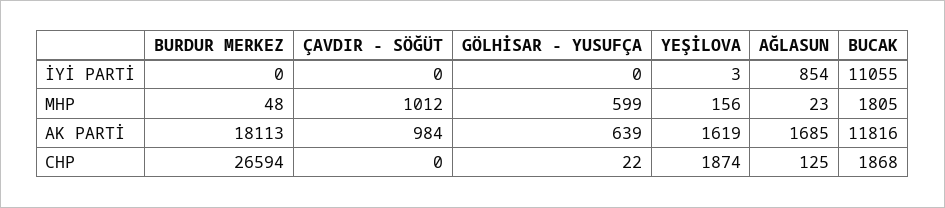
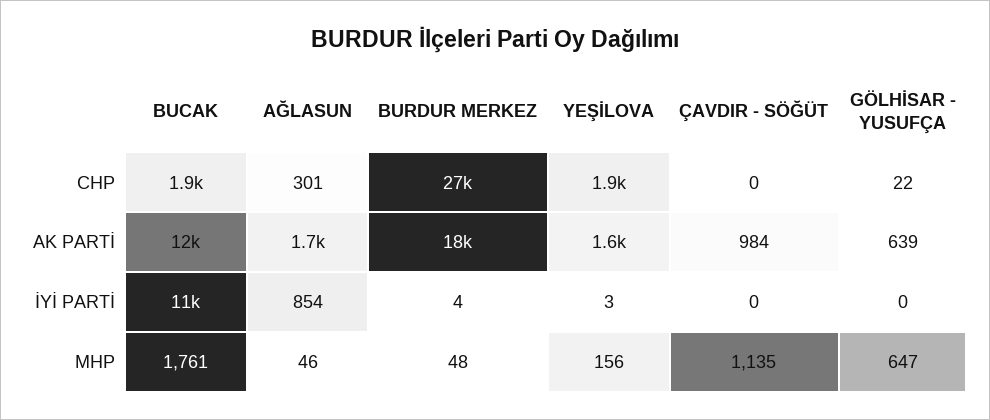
BURDUR MERKEZ, İYİ PARTİ: 0 -> 4
ÇAVDIR - SÖĞÜT, MHP: 1012 -> 1135
GÖLHİSAR - YUSUFÇA, MHP: 599 -> 647
AĞLASUN, MHP: 23 -> 46
BUCAK, MHP: 1805 -> 1761
AĞLASUN, CHP: 125 -> 301

